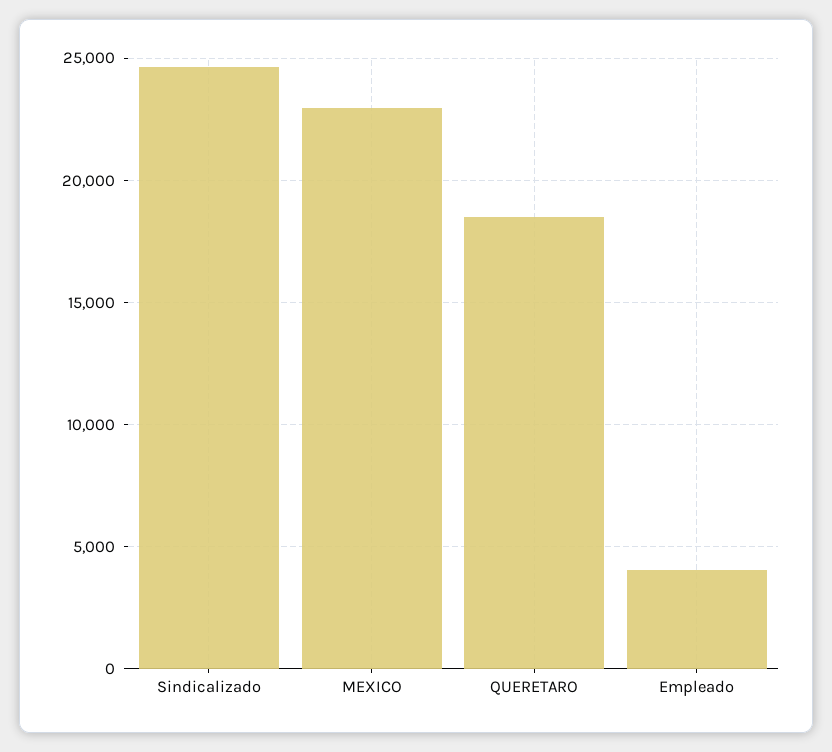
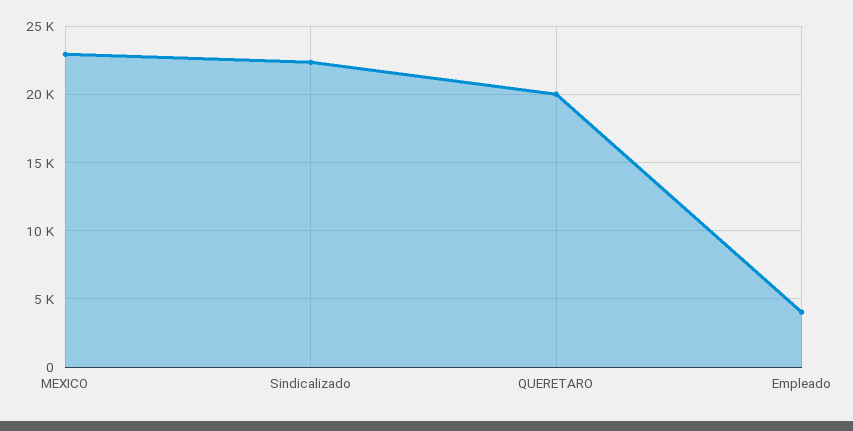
Sindicalizado: 24500 -> 22500
QUERETARO: 18500 -> 20000

